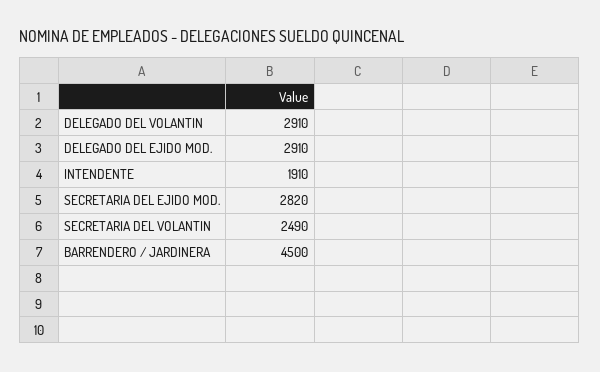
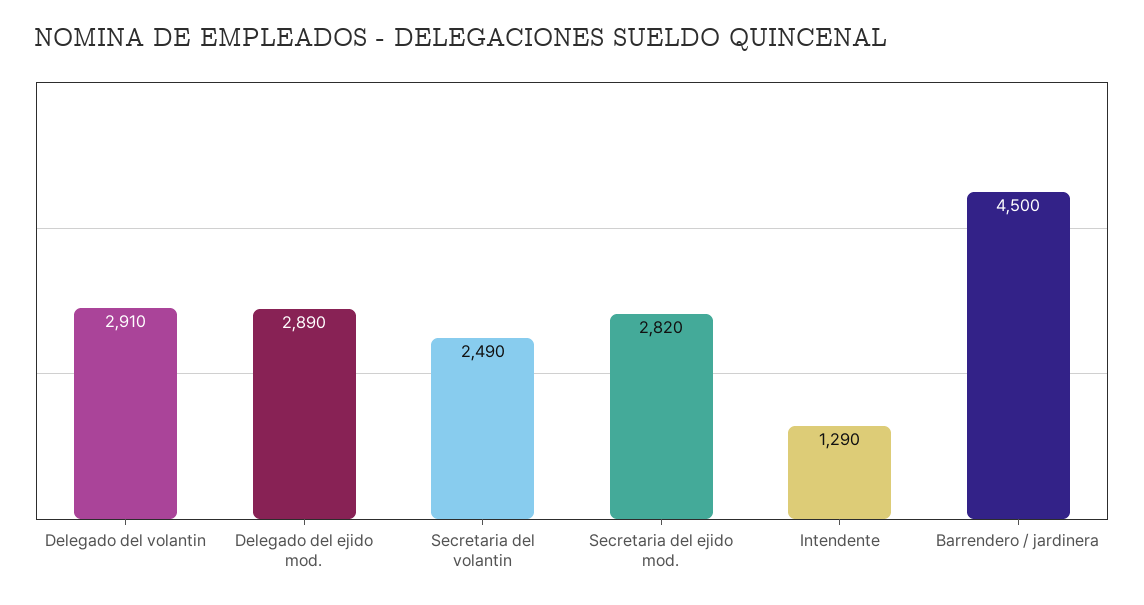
DELEGADO DEL EJIDO MOD.: 2910 -> 2890
INTENDENTE: 1910 -> 1290

